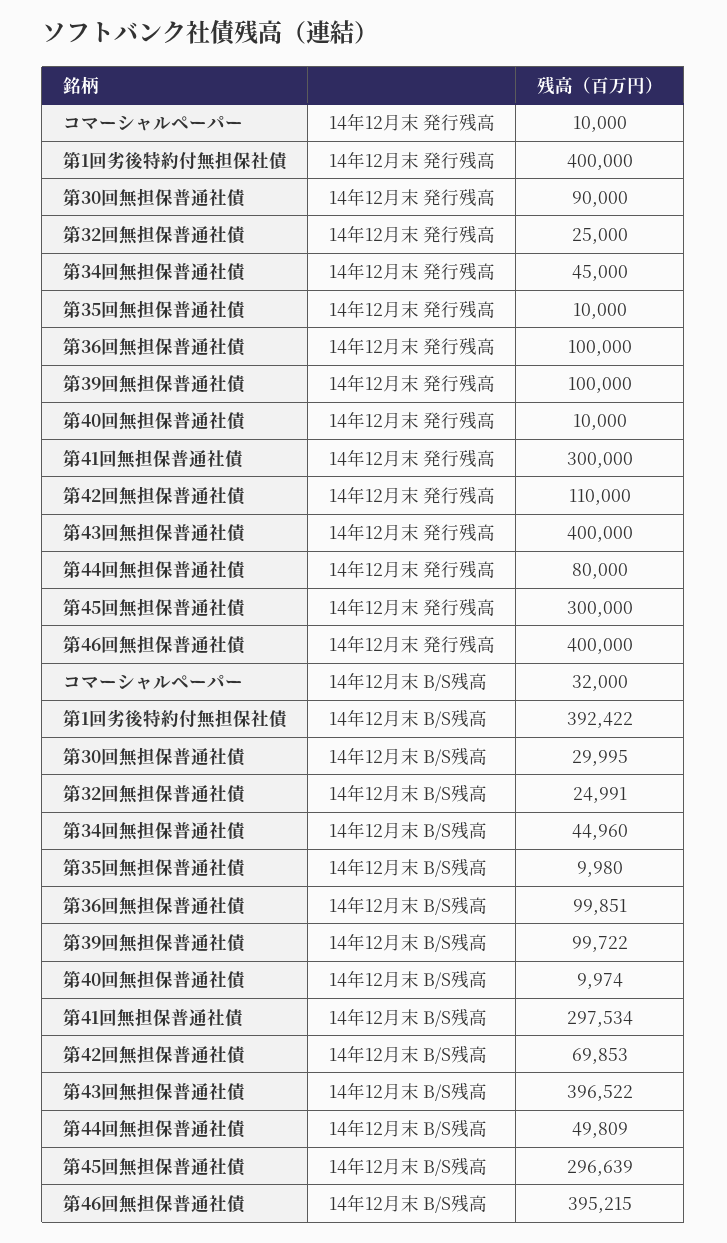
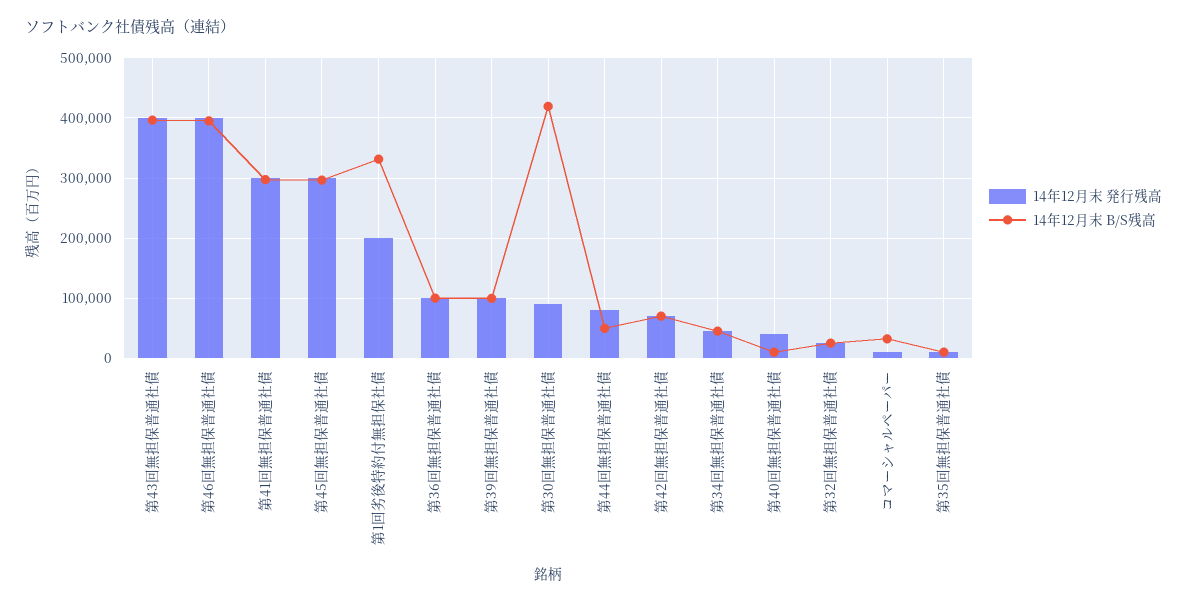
14年12月末 発行残高, 第1回劣後特約付無担保社債: 400000 -> 200000
14年12月末 発行残高, 第40回無担保普通社債: 10000 -> 40000
14年12月末 発行残高, 第42回無担保普通社債: 110000 -> 70000
14年12月末 B/S残高, 第1回劣後特約付無担保社債: 392422 -> 330000
14年12月末 B/S残高, 第30回無担保普通社債: 29995 -> 420000

